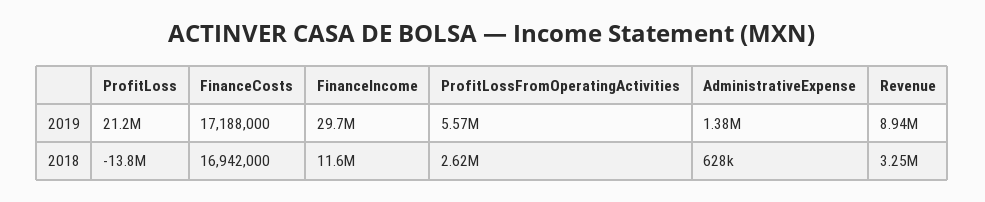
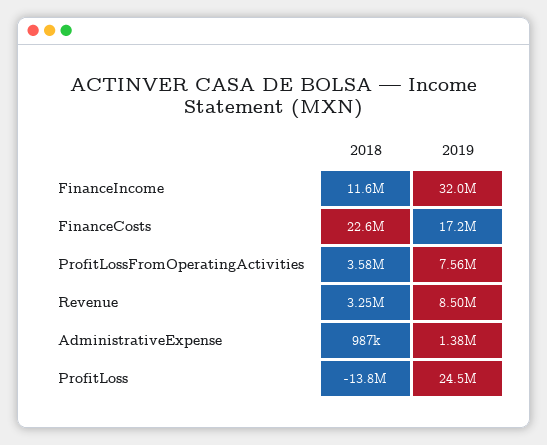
ProfitLoss, 2019: 21200000 -> 24500000
FinanceIncome, 2019: 29700000 -> 32000000
ProfitLossFromOperatingActivities, 2019: 5570000 -> 7560000
Revenue, 2019: 8940000 -> 8500000
FinanceCosts, 2018: 16942000 -> 22600000
ProfitLossFromOperatingActivities, 2018: 2620000 -> 3580000
AdministrativeExpense, 2018: 628000 -> 987000

